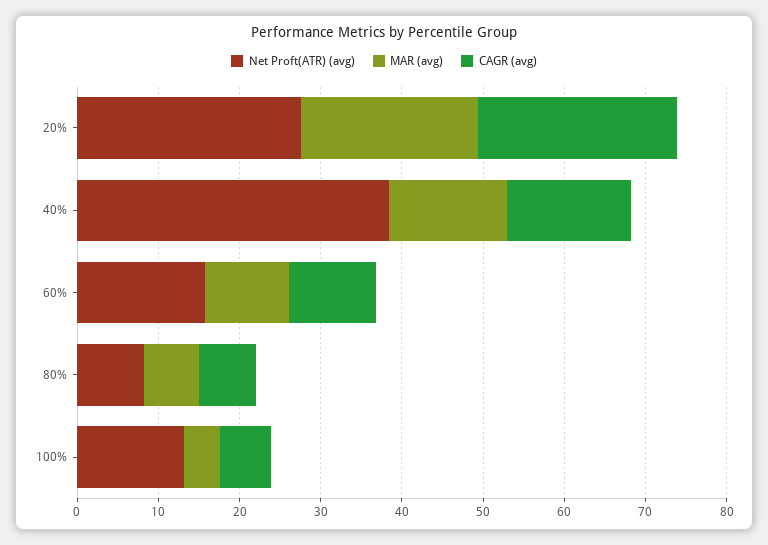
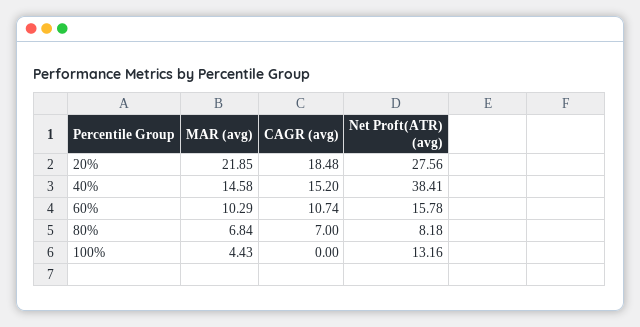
CAGR (avg), 20%: 24 -> 18.48
CAGR (avg), 100%: 6 -> 0

